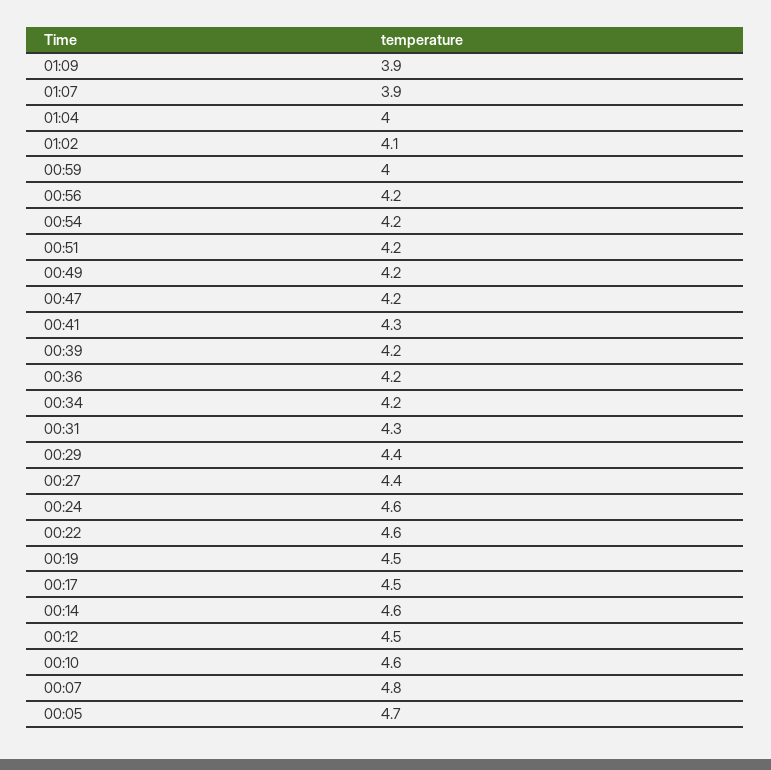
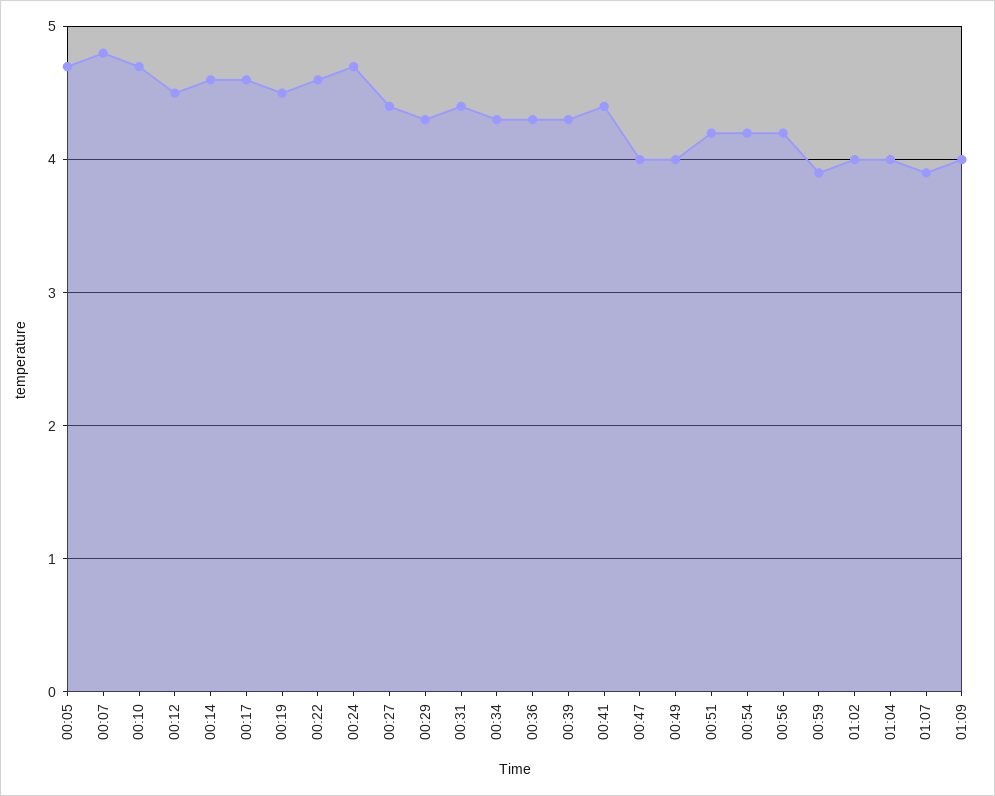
01:09: 3.9 -> 4
01:02: 4.1 -> 4
00:59: 4 -> 3.9
00:49: 4.2 -> 4
00:47: 4.2 -> 4
00:41: 4.3 -> 4.4
00:39: 4.2 -> 4.3
00:36: 4.2 -> 4.3
00:34: 4.2 -> 4.3
00:31: 4.3 -> 4.4
00:29: 4.4 -> 4.3
00:24: 4.6 -> 4.7
00:17: 4.5 -> 4.6
00:10: 4.6 -> 4.7

